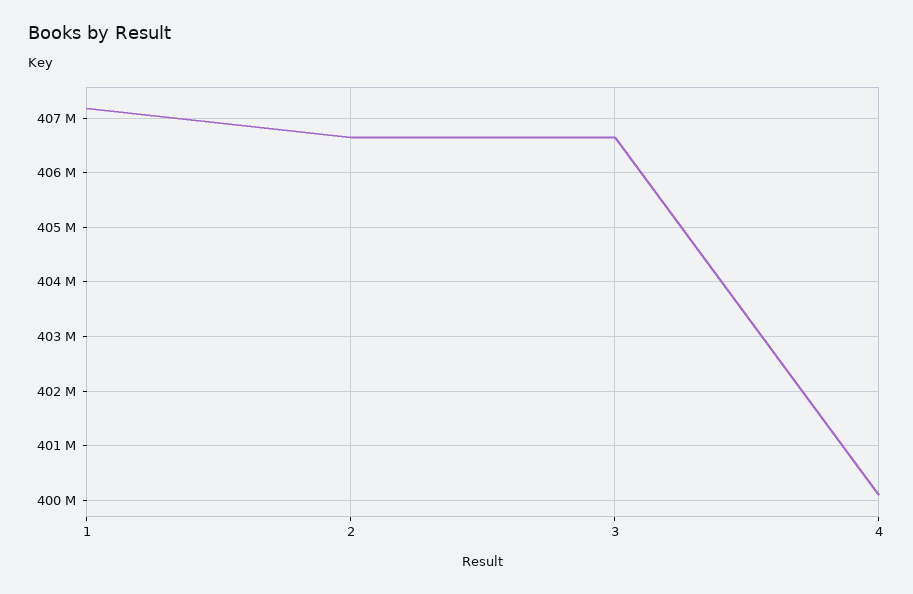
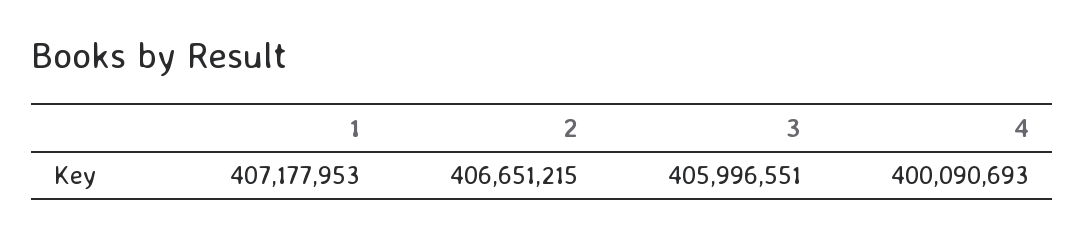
3: 406600000 -> 405996551

